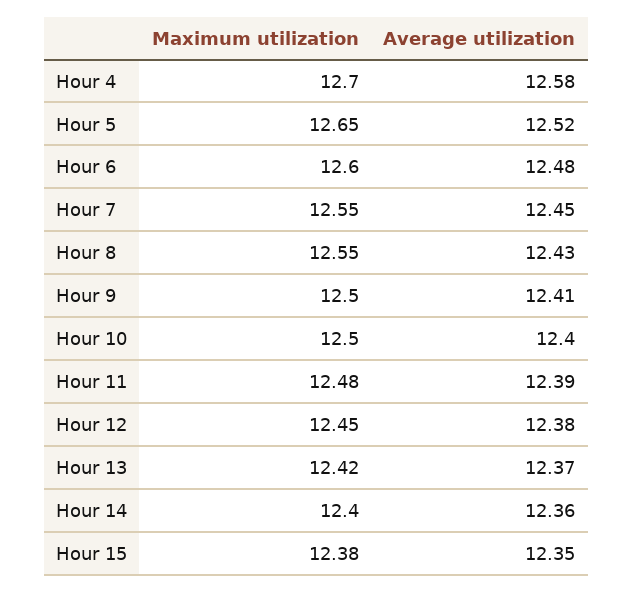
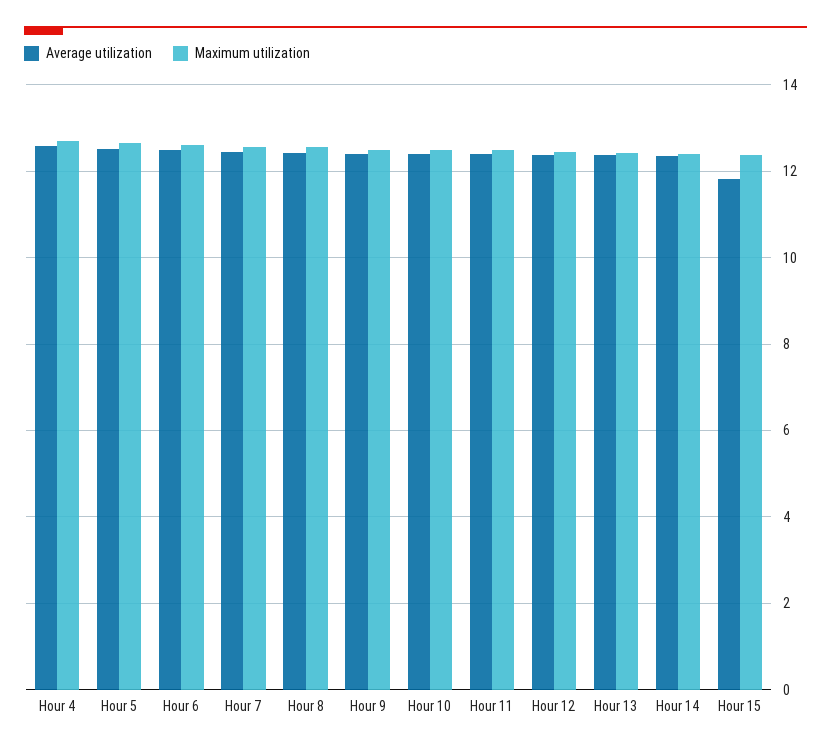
Average utilization, Hour 15: 12.35 -> 11.8

